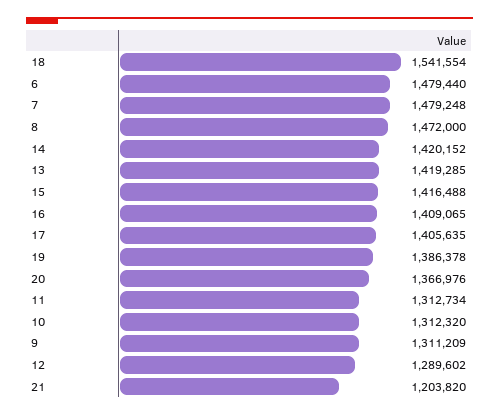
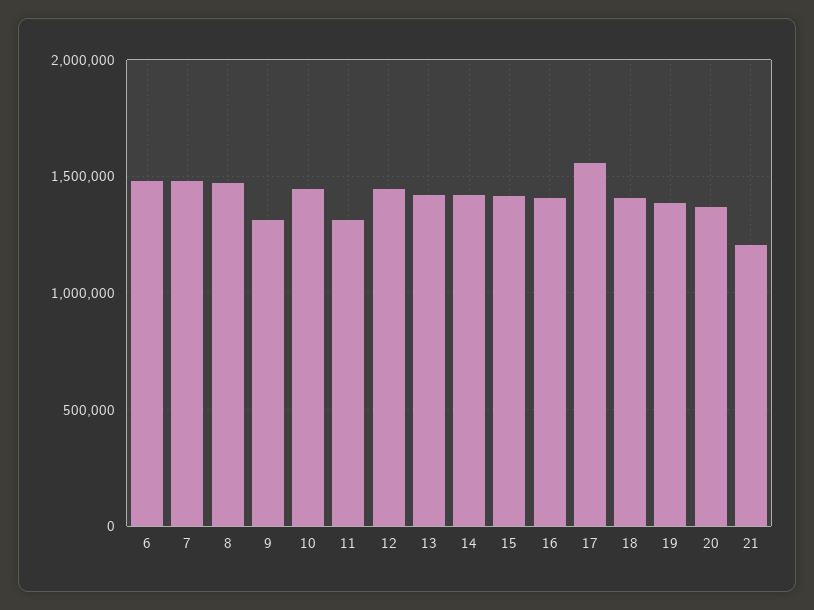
18: 1541554 -> 1400000
17: 1405635 -> 1550000
10: 1312320 -> 1450000
12: 1289602 -> 1450000

